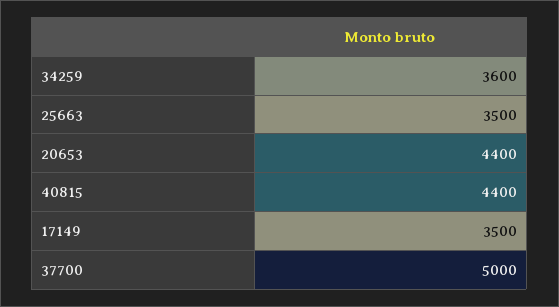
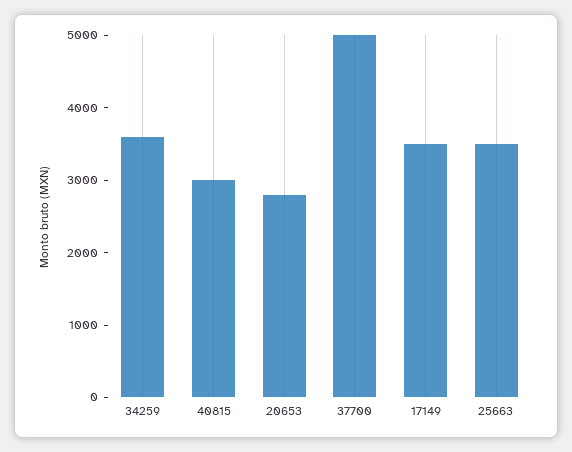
20653: 4400 -> 2800
40815: 4400 -> 3000

